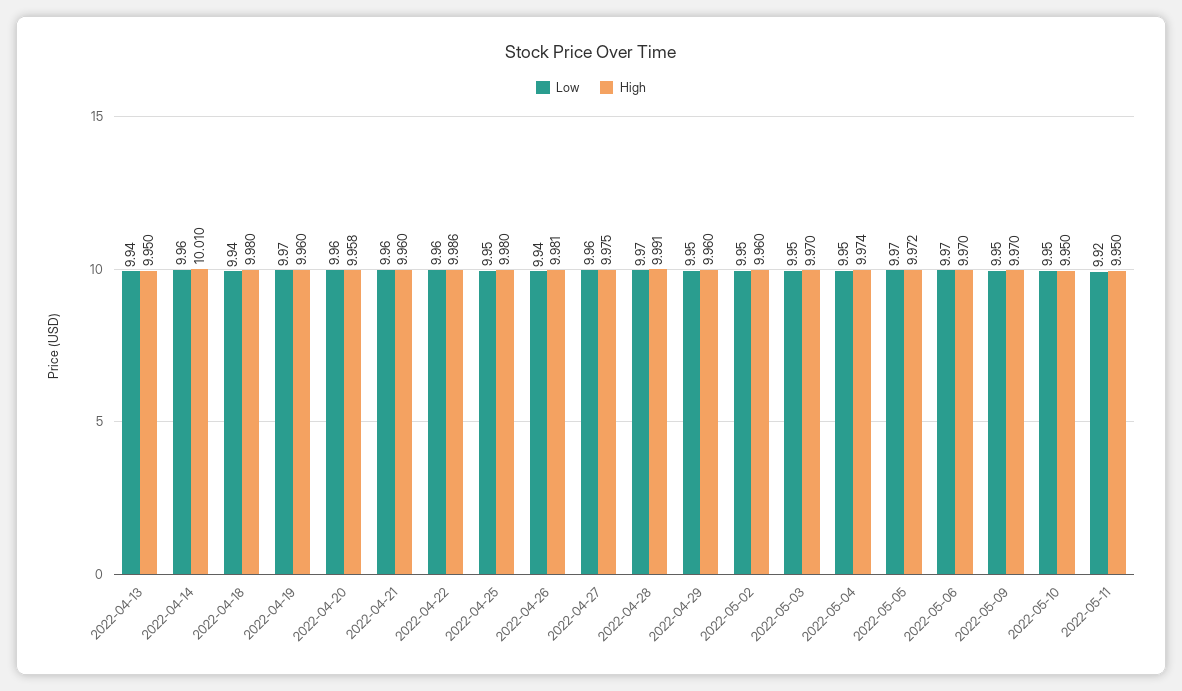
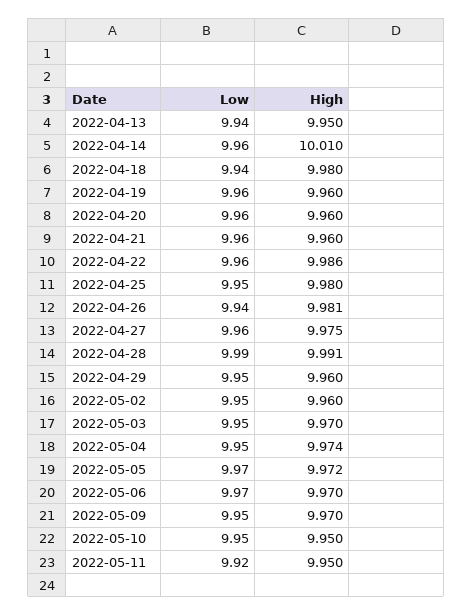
Low, 2022-04-19: 9.97 -> 9.96
High, 2022-04-20: 9.958 -> 9.96
Low, 2022-04-28: 9.97 -> 9.99

